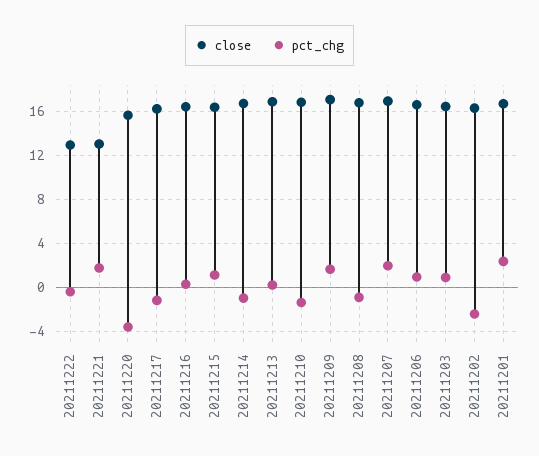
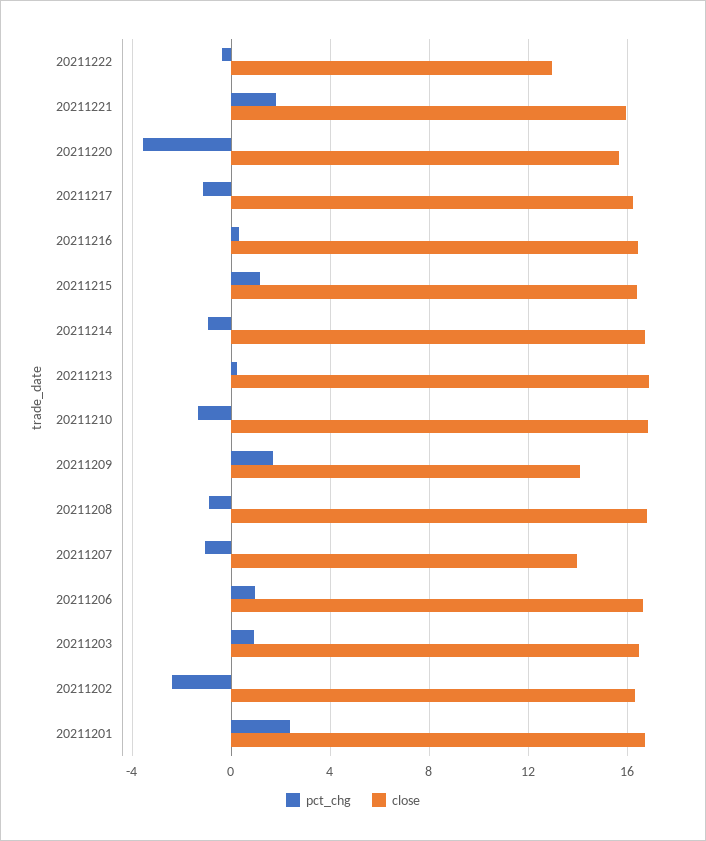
close, 20211221: 13 -> 16
close, 20211209: 17 -> 14
close, 20211207: 17 -> 14
pct_chg, 20211207: 2 -> -1

